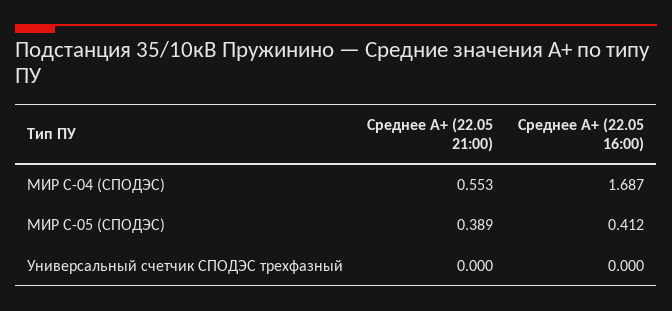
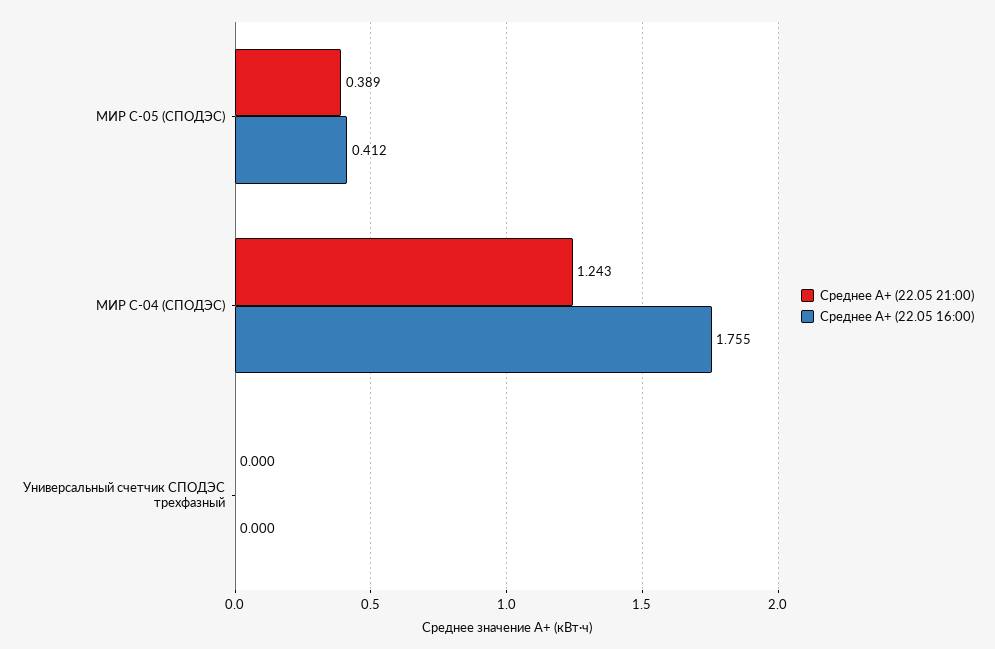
Среднее А+ (22.05 21:00), МИР С-04 (СПОДЭС): 0.553 -> 1.243
Среднее А+ (22.05 16:00), МИР С-04 (СПОДЭС): 1.687 -> 1.755

